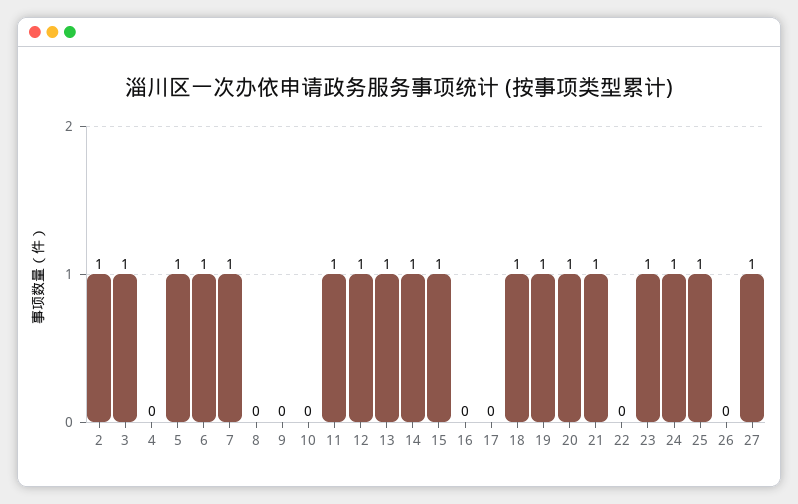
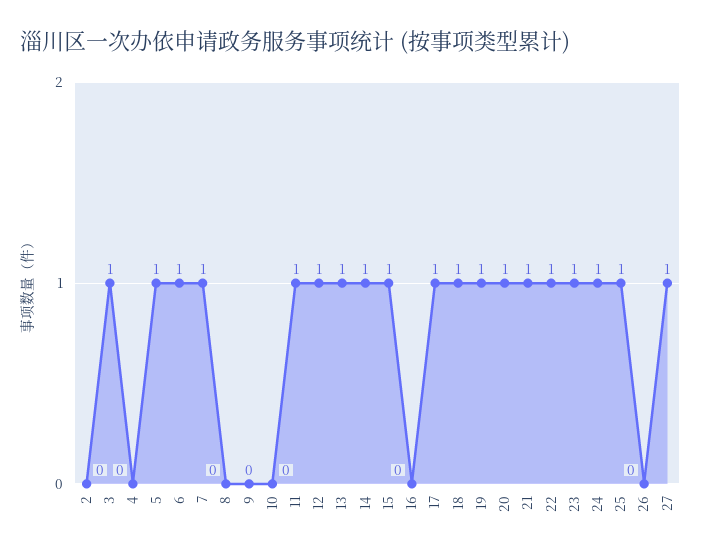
2: 1 -> 0
17: 0 -> 1
22: 0 -> 1

